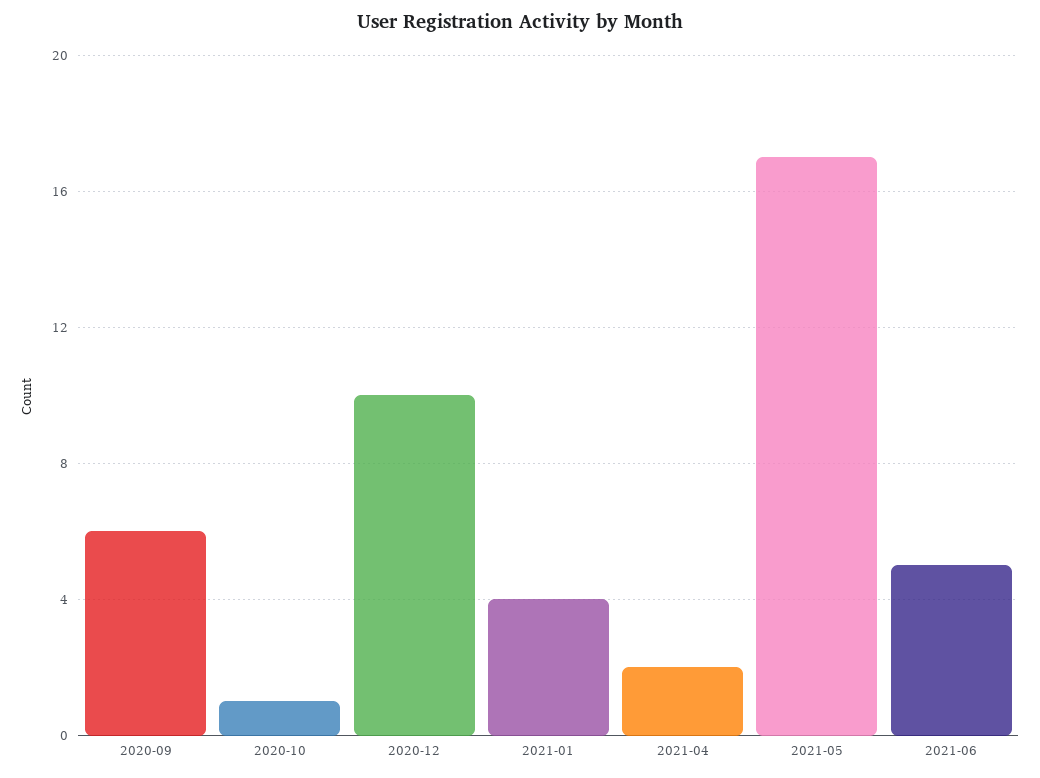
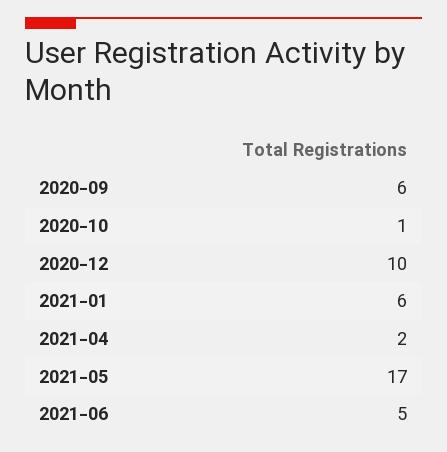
2021-01: 4 -> 6

